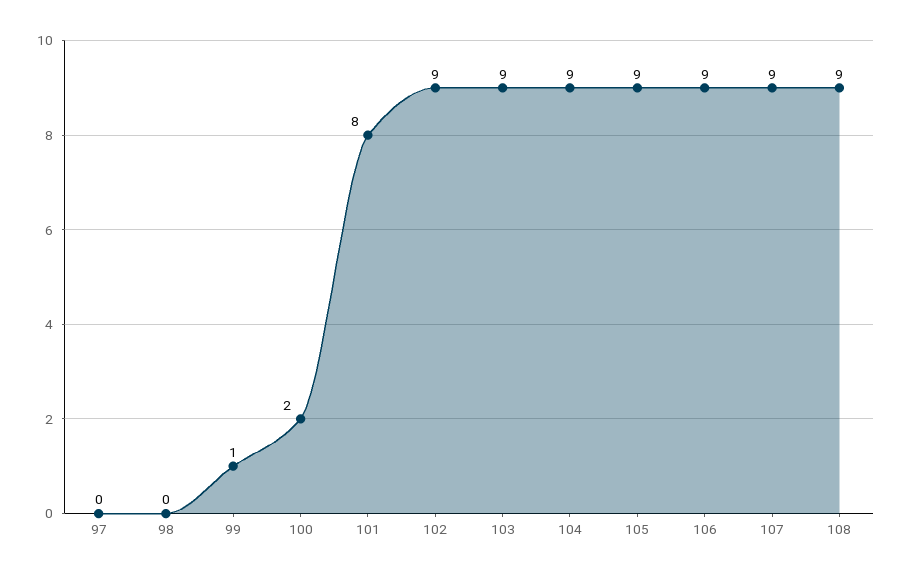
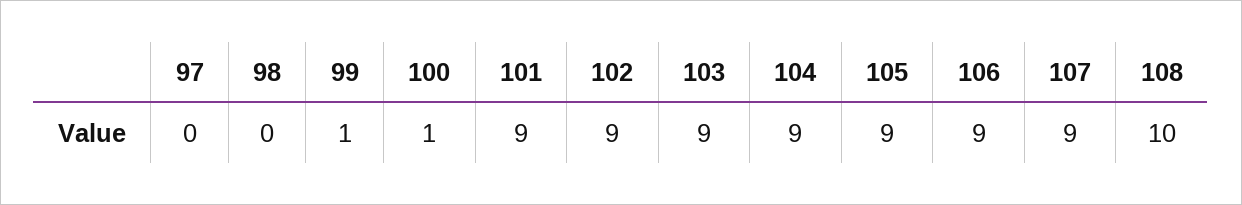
100: 2 -> 1
101: 8 -> 9
108: 9 -> 10

